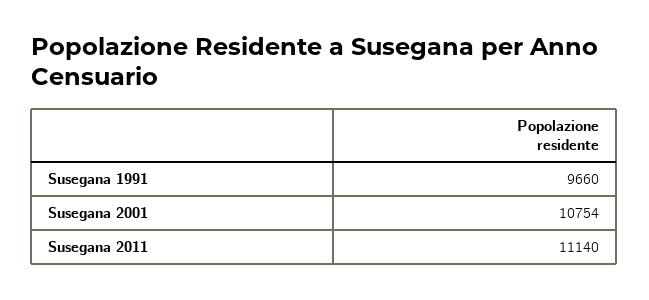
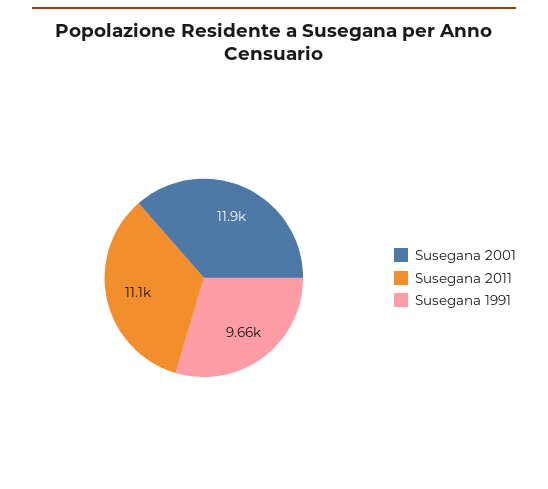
Susegana 2001: 10754 -> 11900

